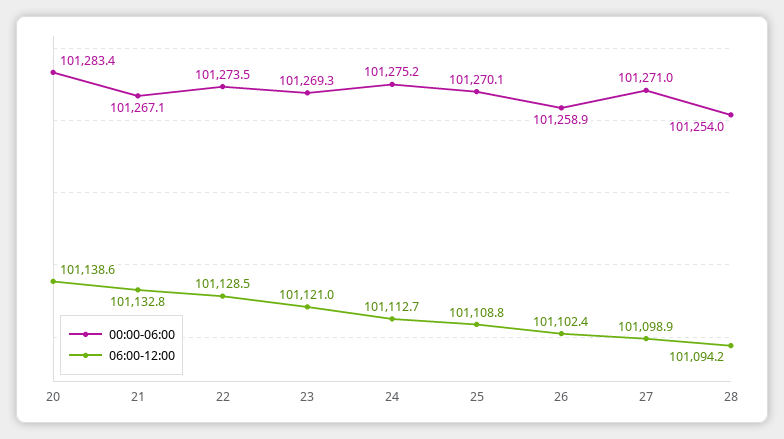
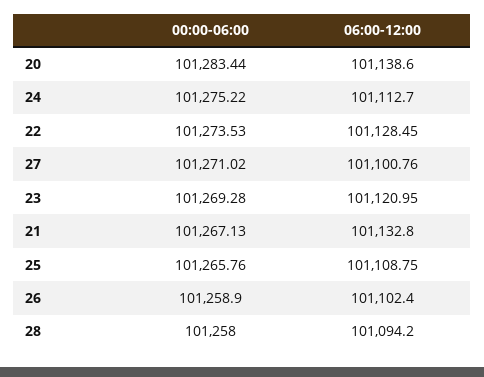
00:00-06:00, 25: 101270.1 -> 101265.76
06:00-12:00, 27: 101098.9 -> 101100.76
00:00-06:00, 28: 101254 -> 101258

